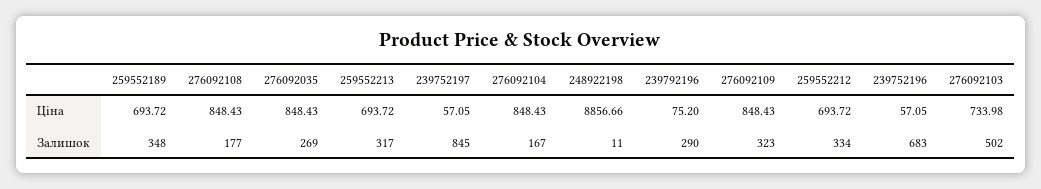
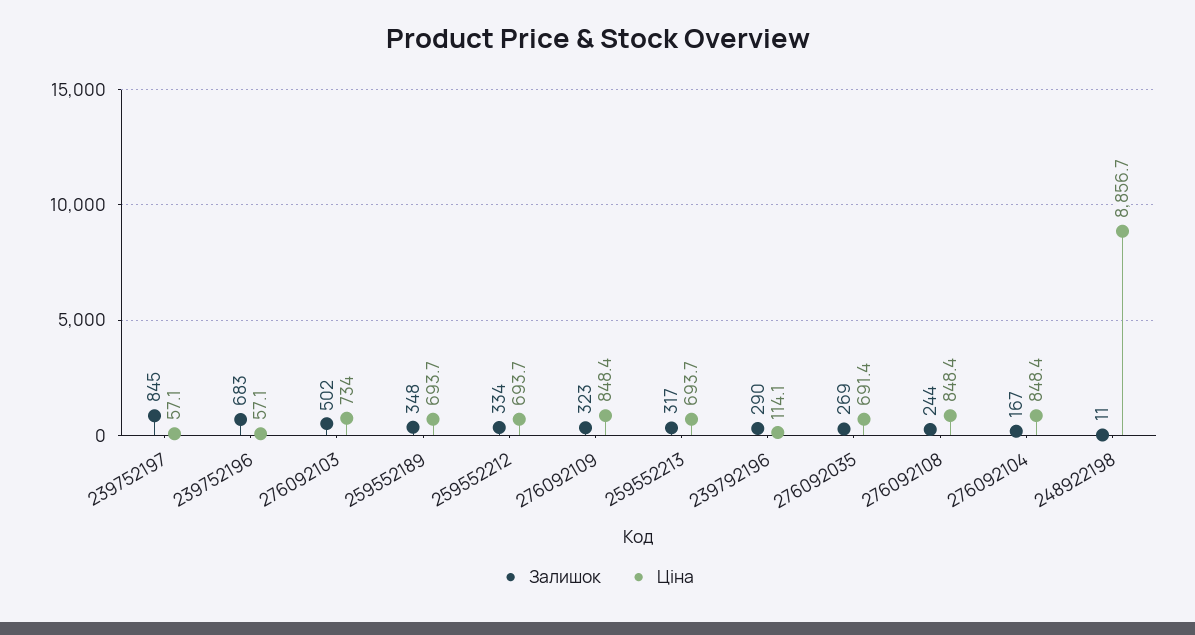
Ціна, 276092035: 848.43 -> 691.4
Ціна, 239792196: 75.2 -> 114.1
Залишок, 276092108: 177 -> 244

